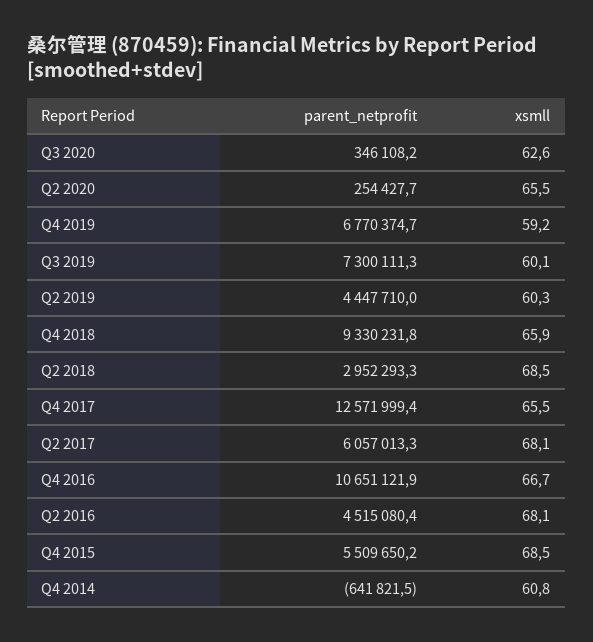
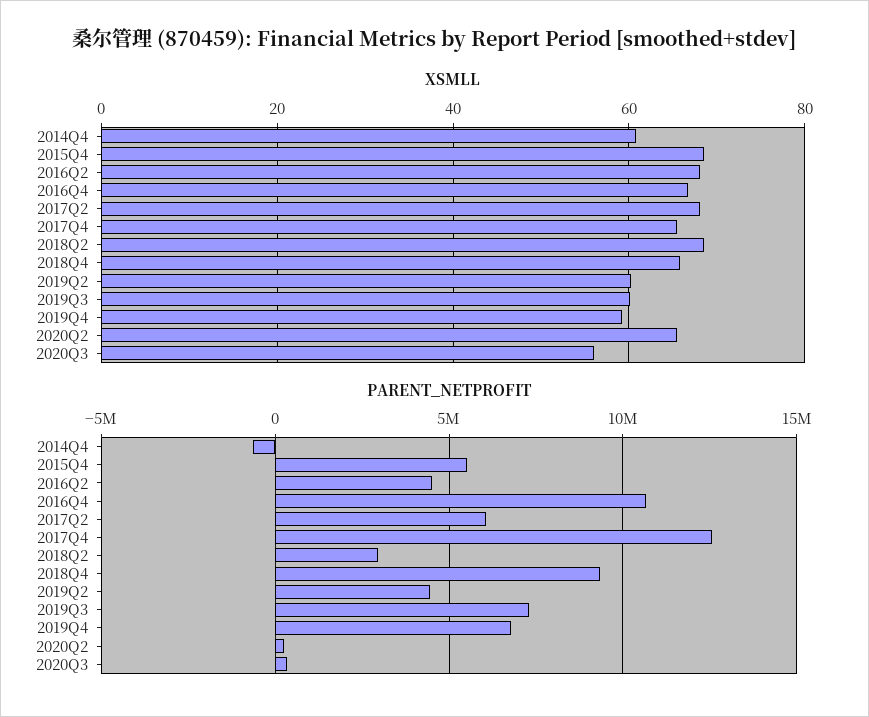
xsmll, Q3 2020: 62.6 -> 56

